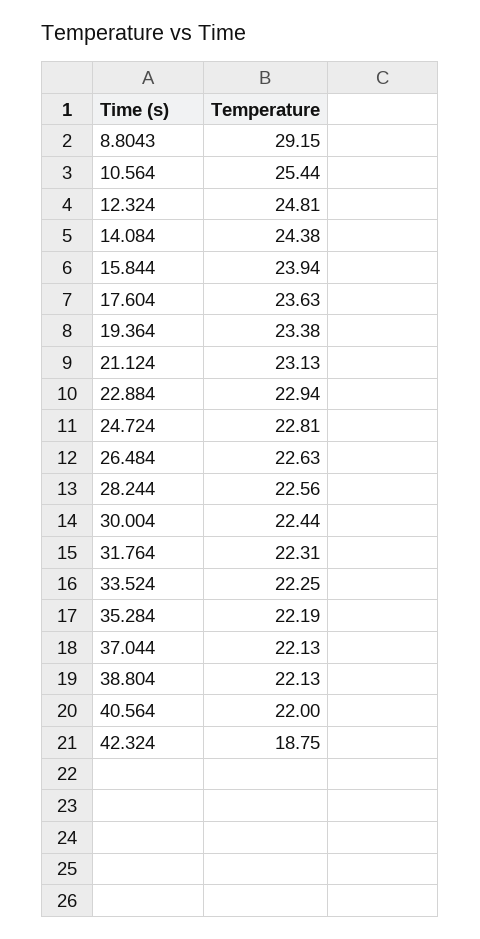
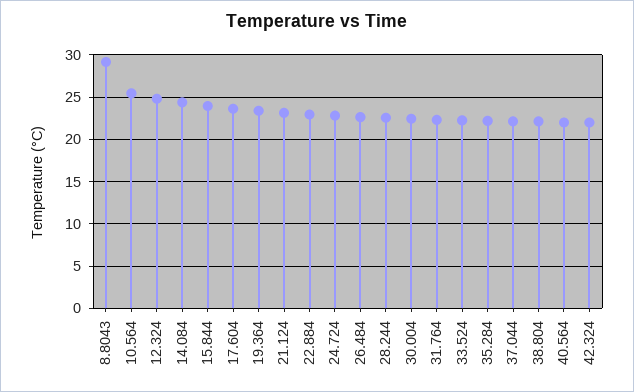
42.324: 18.75 -> 22

